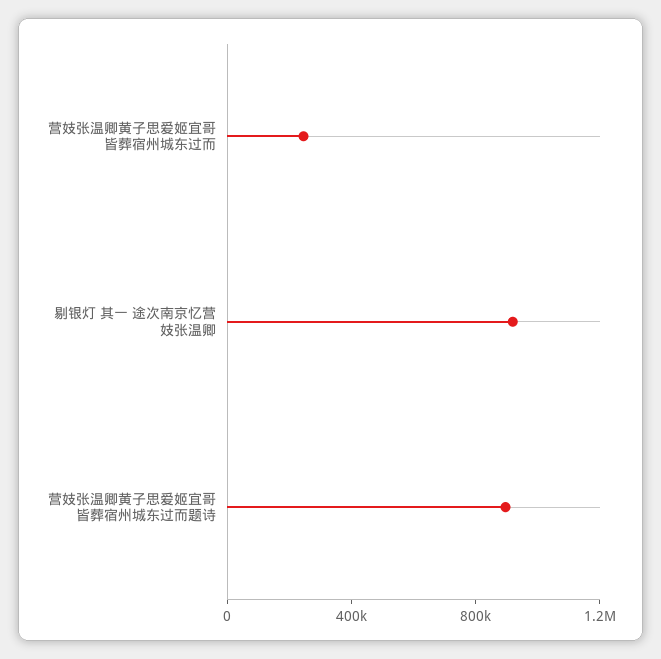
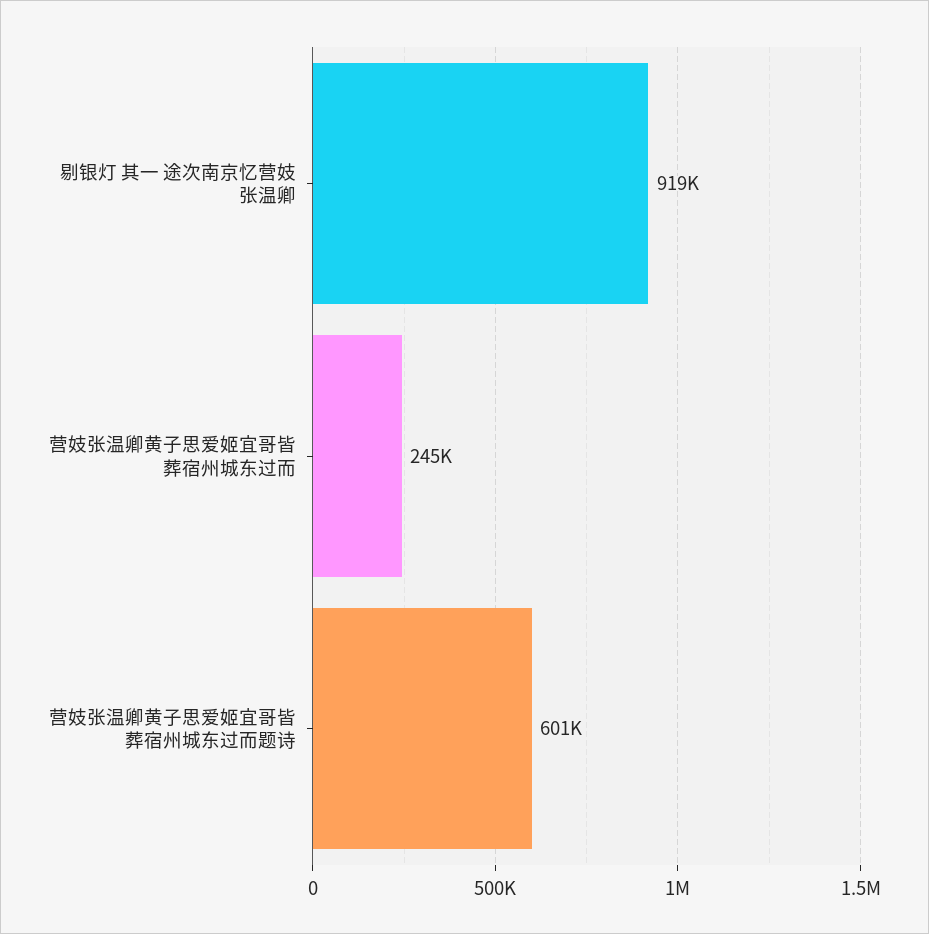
营妓张温卿黄子思爱姬宜哥皆葬宿州城东过而题诗: 900000 -> 601000

